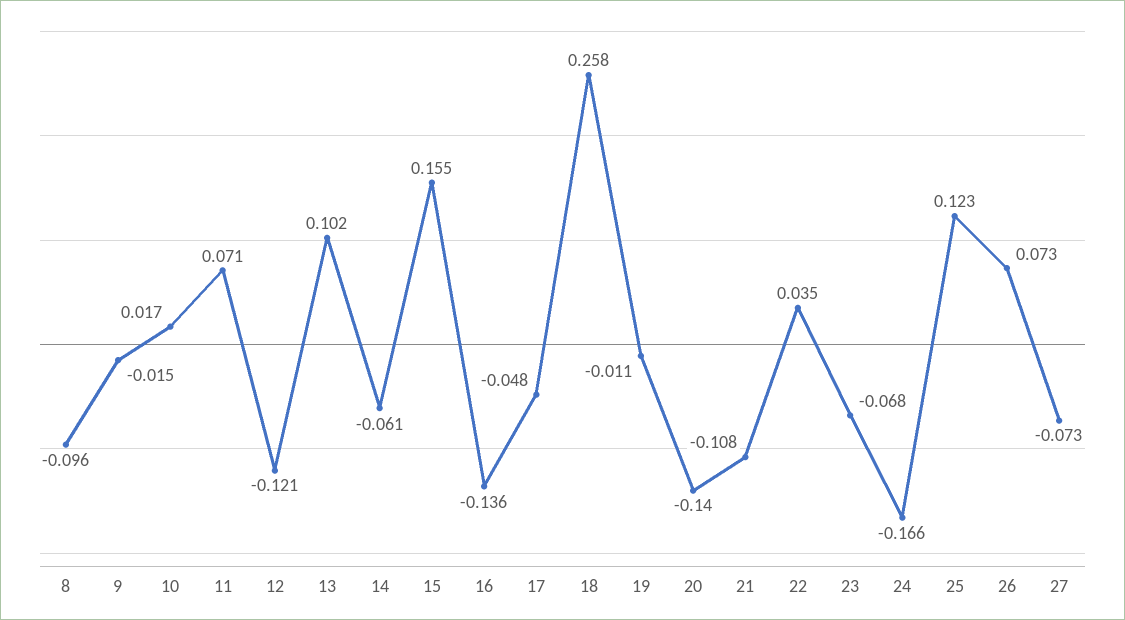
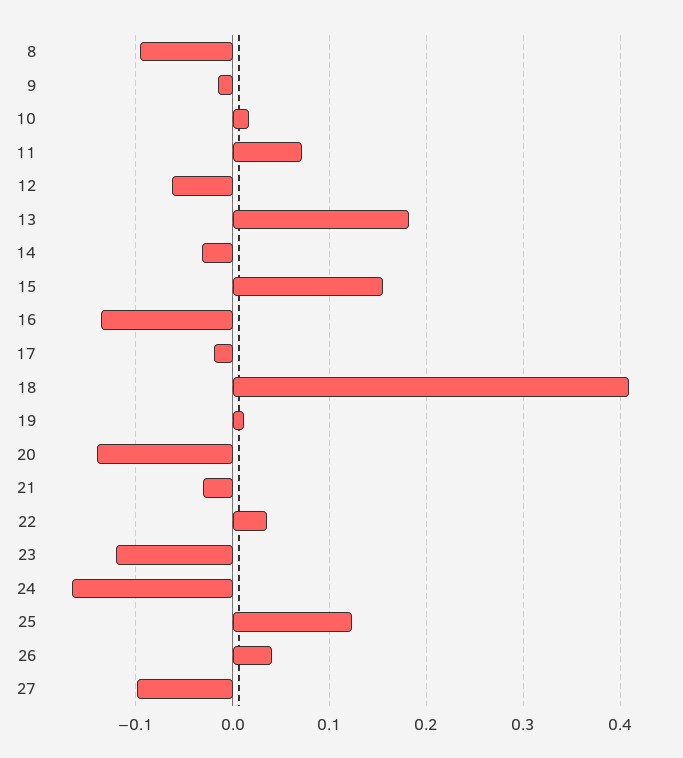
12: -0.121 -> -0.06
13: 0.102 -> 0.18
14: -0.061 -> -0.03
17: -0.048 -> -0.02
18: 0.258 -> 0.41
19: -0.011 -> 0.01
21: -0.108 -> -0.03
23: -0.068 -> -0.12
26: 0.073 -> 0.04
27: -0.073 -> -0.1

